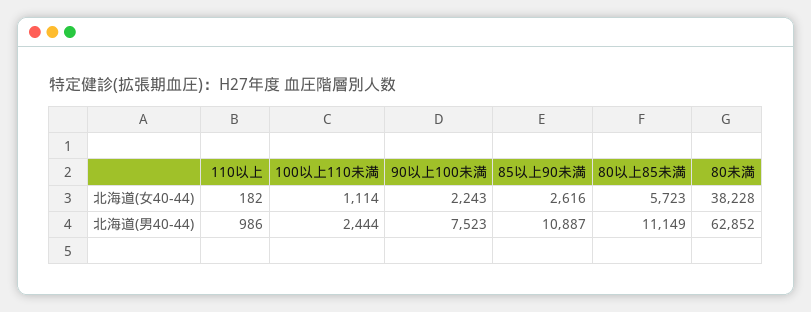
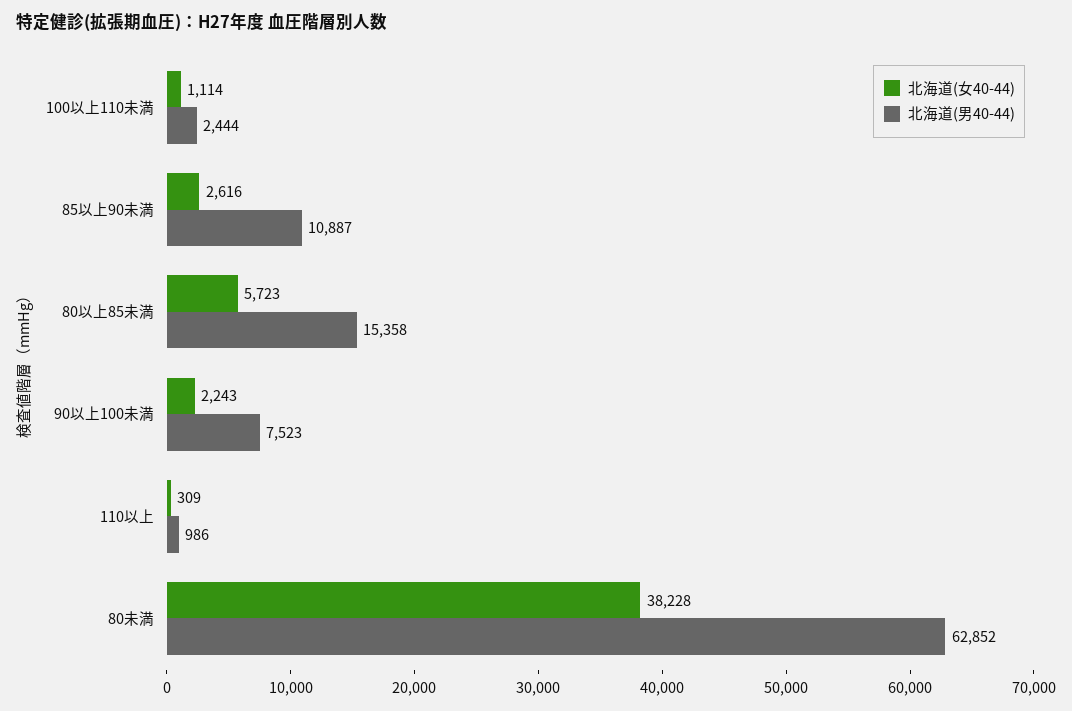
北海道(女40-44), 110以上: 182 -> 309
北海道(男40-44), 80以上85未満: 11149 -> 15358

